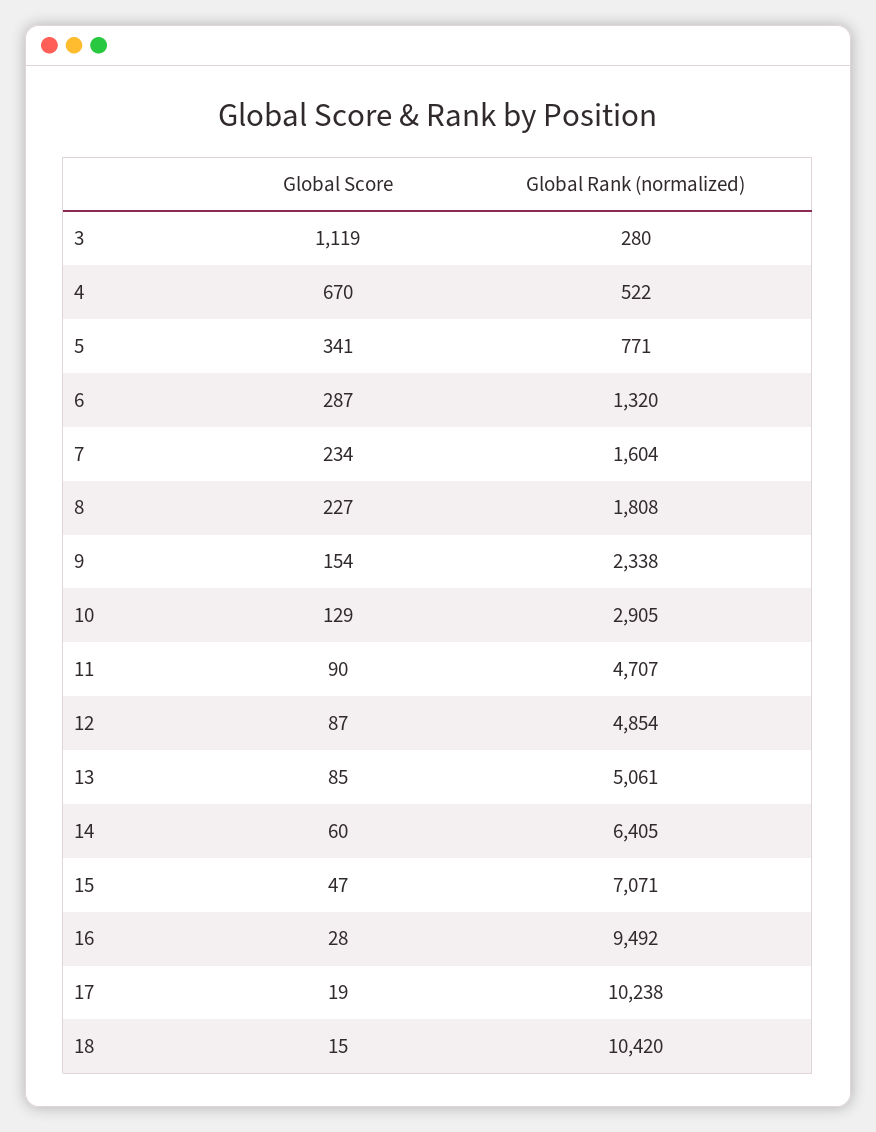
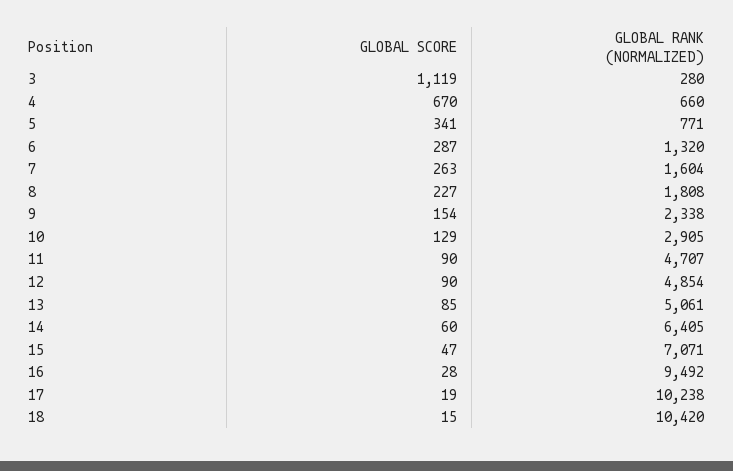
Global Rank (normalized), 4: 522 -> 660
Global Score, 7: 234 -> 263
Global Score, 12: 87 -> 90

